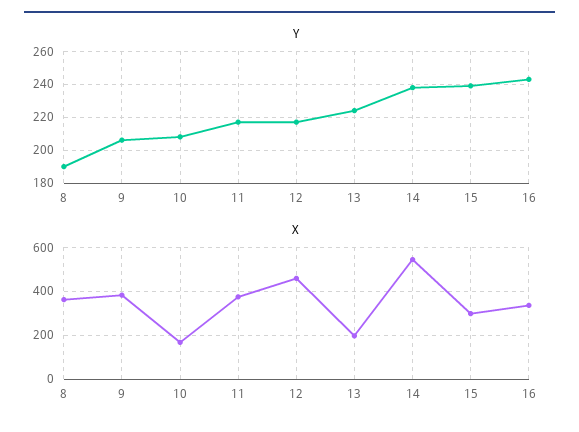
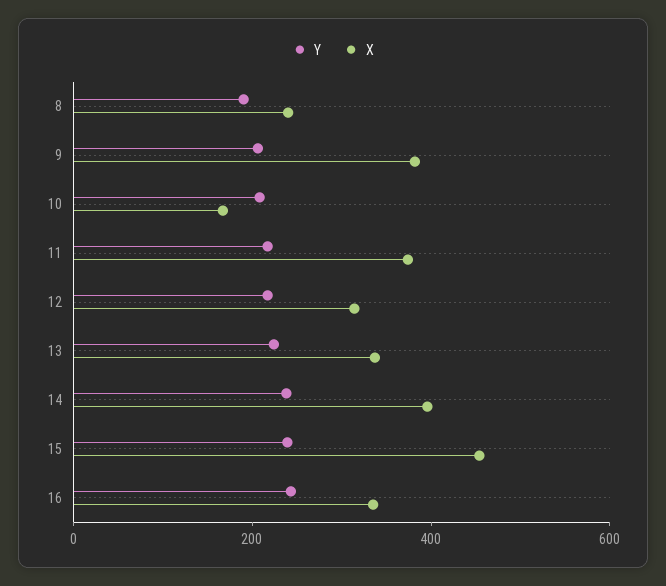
X, 8: 350 -> 250
X, 12: 450 -> 300
X, 13: 200 -> 350
X, 14: 550 -> 400
X, 15: 300 -> 450

